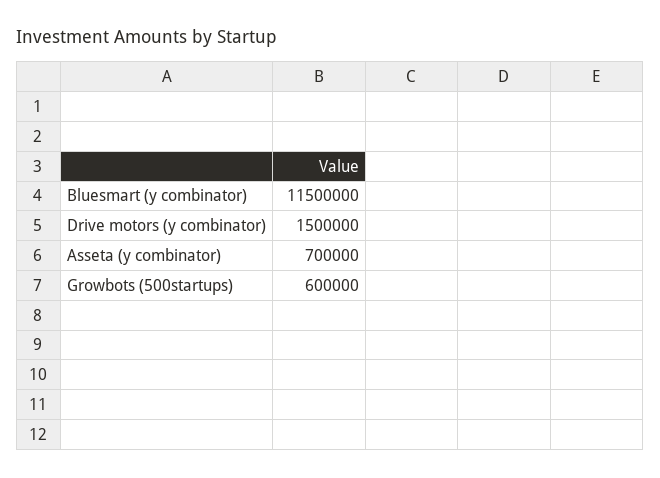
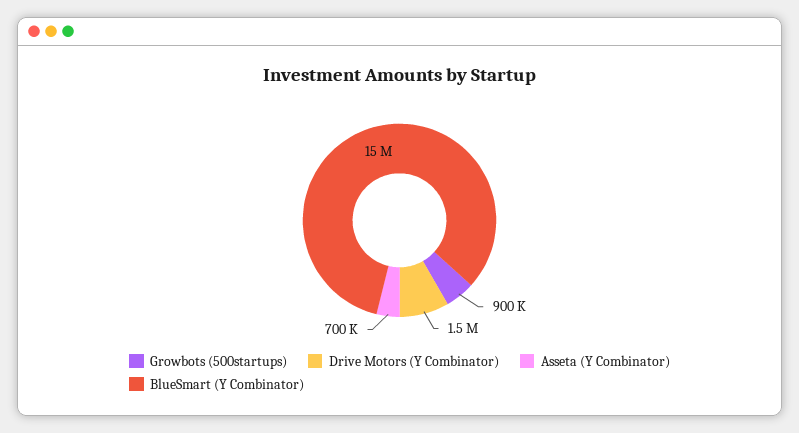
Bluesmart (y combinator): 11500000 -> 15000000
Growbots (500startups): 600000 -> 900000

